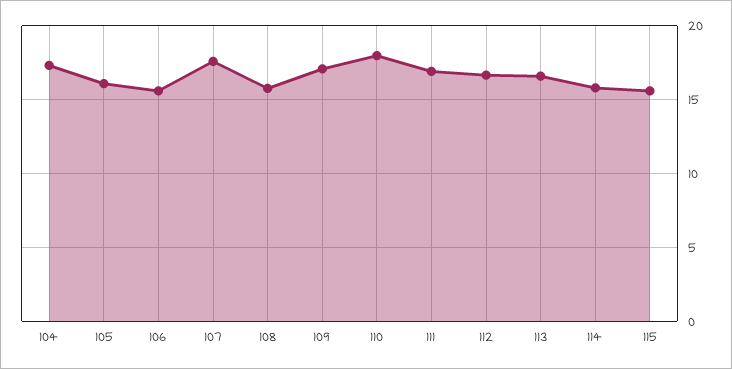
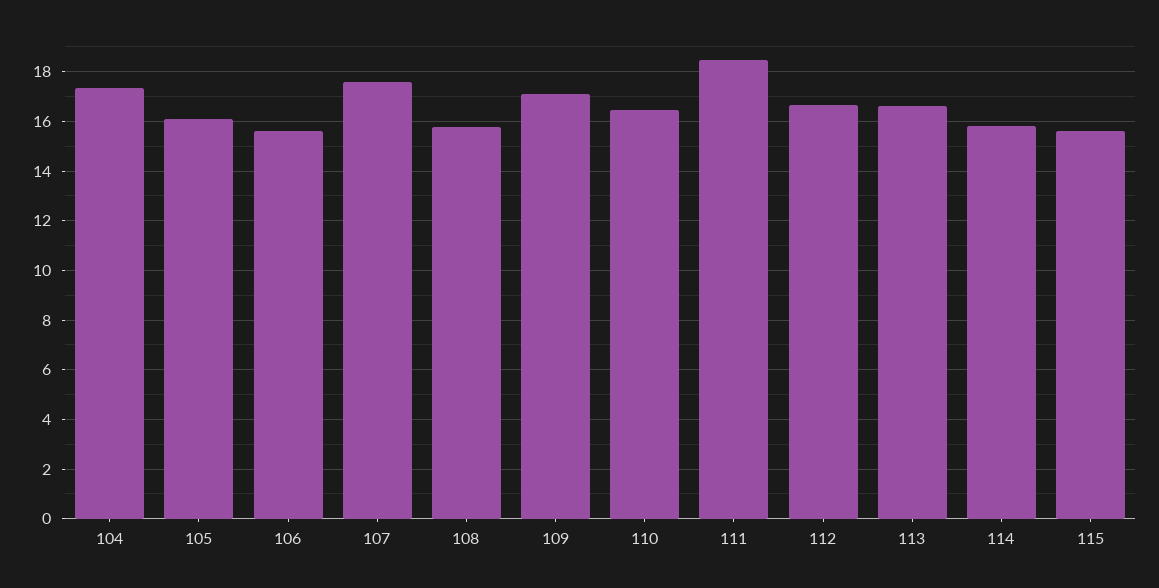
110: 18 -> 16.5
111: 17 -> 18.5

